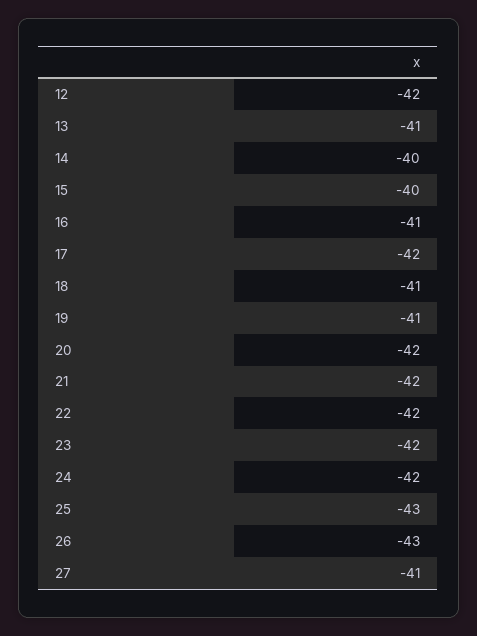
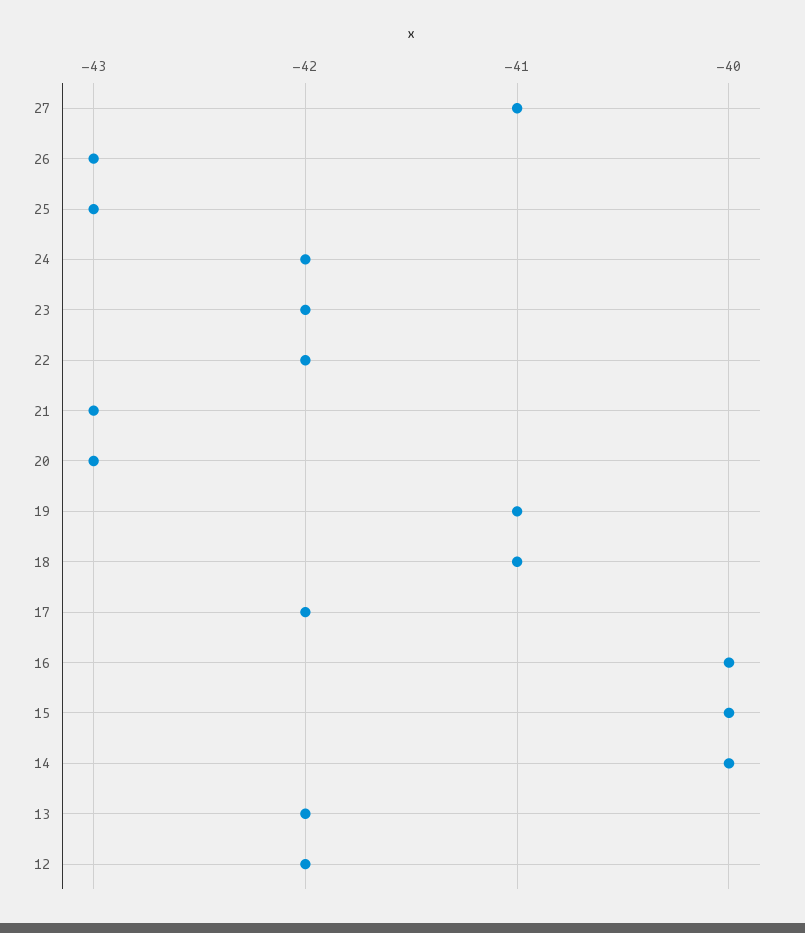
13: -41 -> -42
16: -41 -> -40
20: -42 -> -43
21: -42 -> -43

